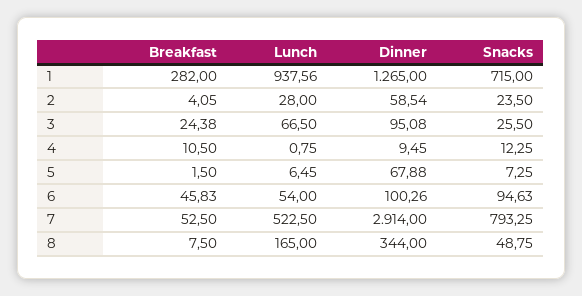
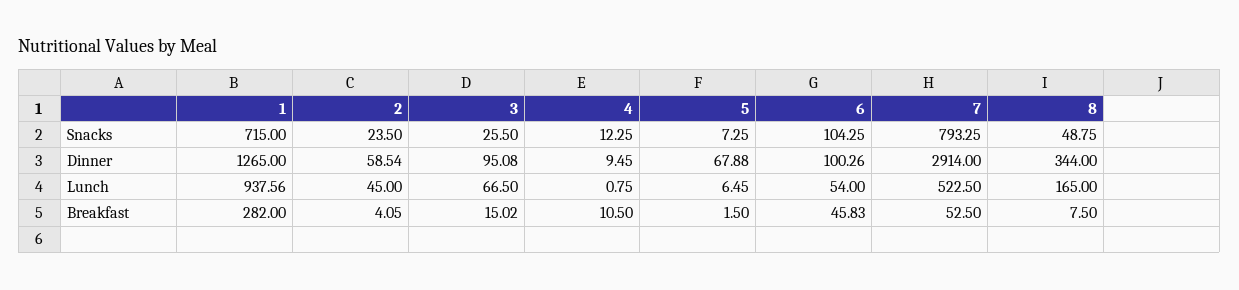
Lunch, 2: 28 -> 45
Breakfast, 3: 24.38 -> 15.02
Snacks, 6: 94.63 -> 104.25

